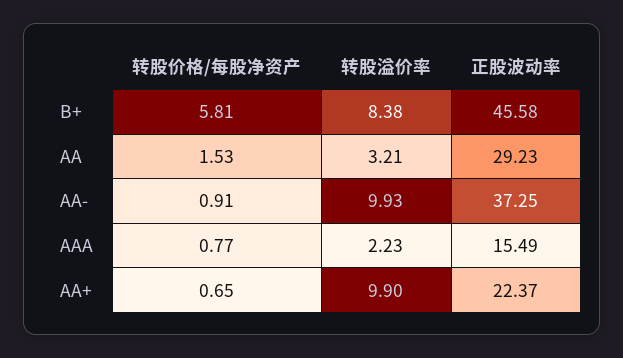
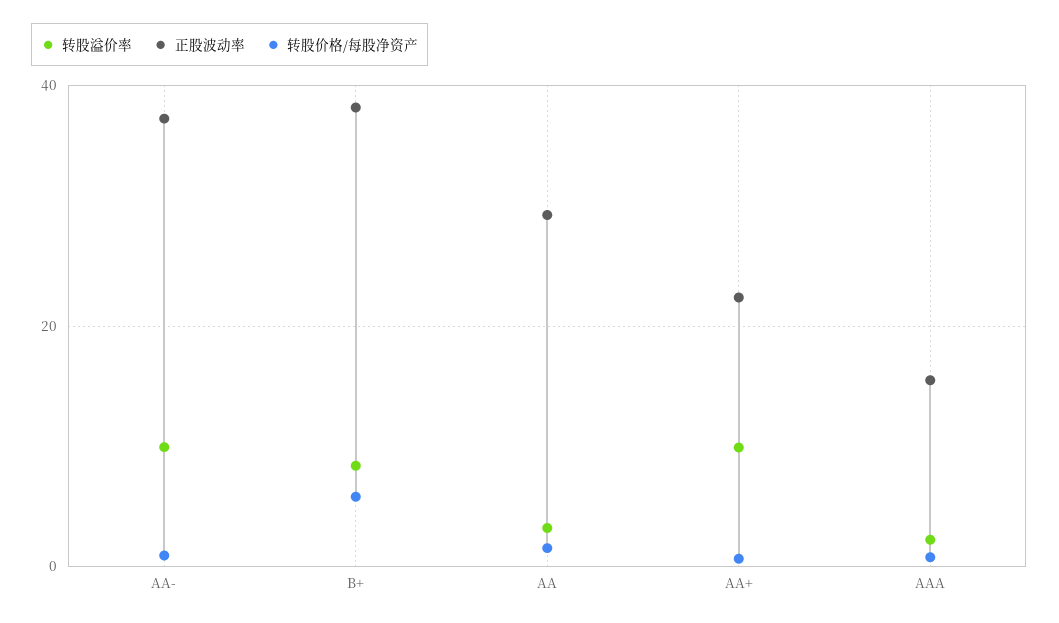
正股波动率, B+: 45.58 -> 38

